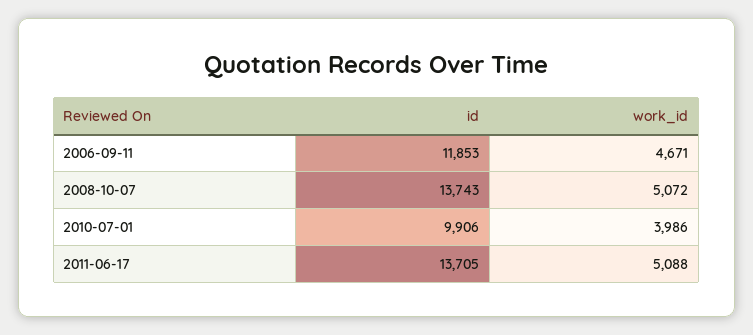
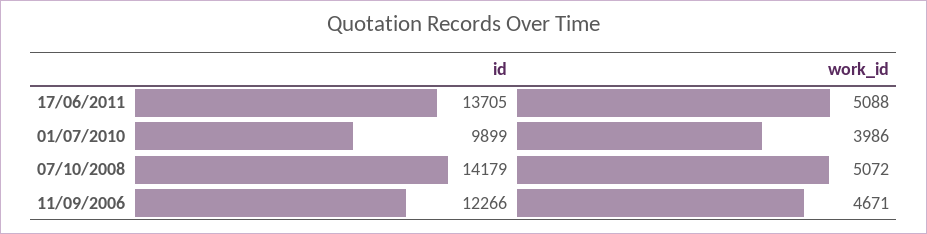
id, 2006-09-11: 11853 -> 12266
id, 2008-10-07: 13743 -> 14179
id, 2010-07-01: 9906 -> 9899

